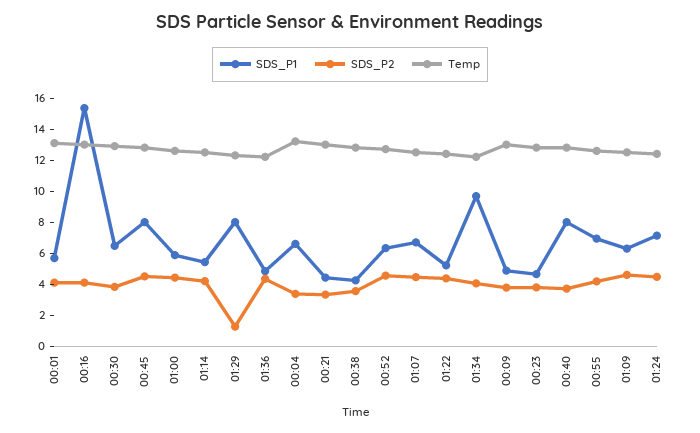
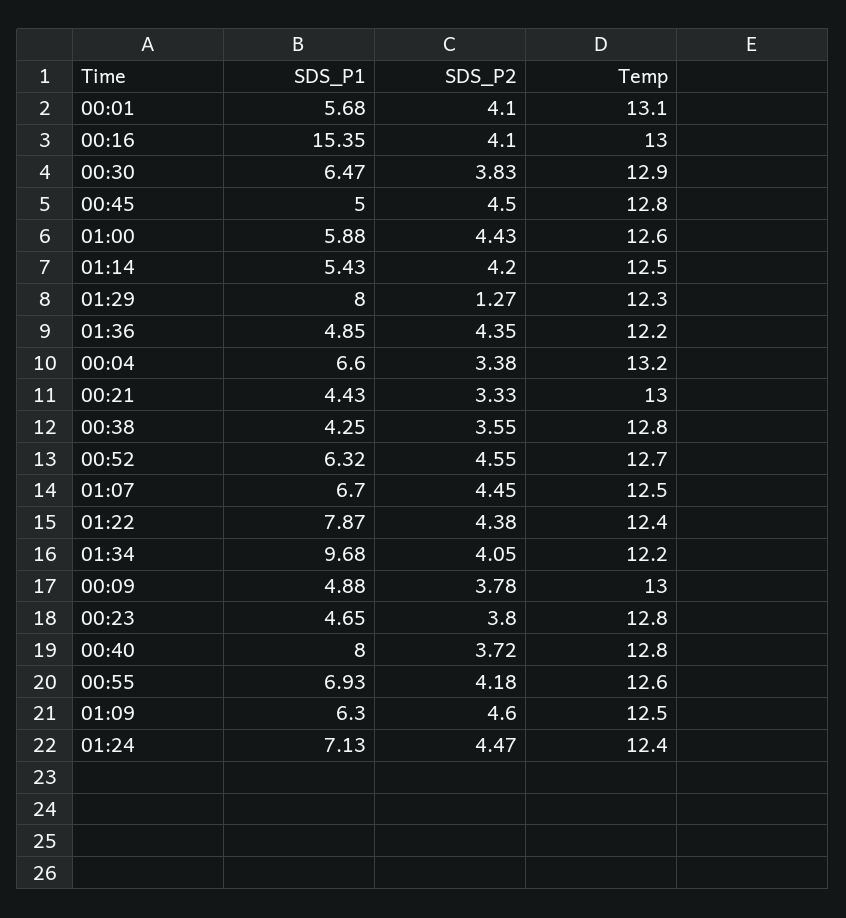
SDS_P1, 00:45: 8 -> 5
SDS_P1, 01:22: 5 -> 7.87

